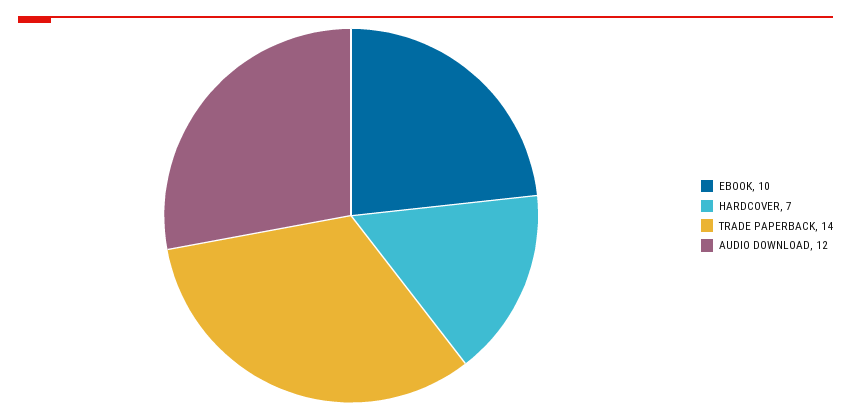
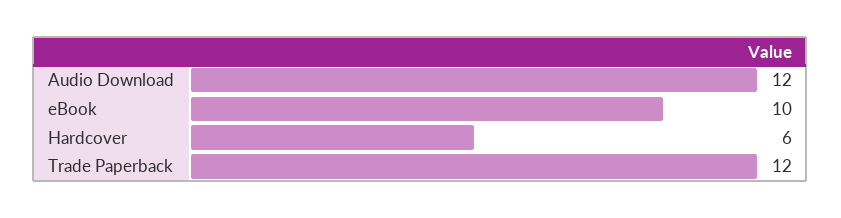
HARDCOVER: 7 -> 6
TRADE PAPERBACK: 14 -> 12

